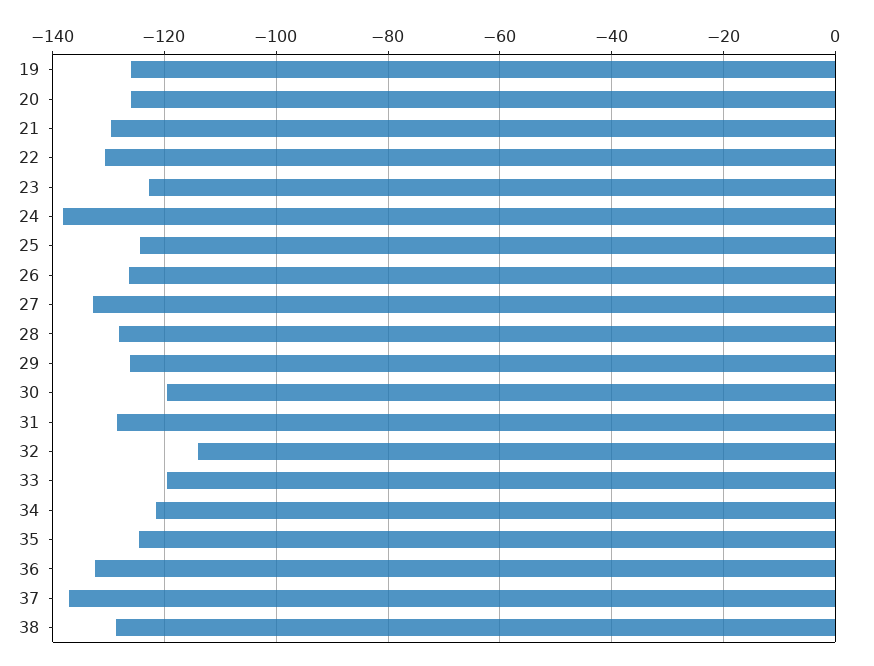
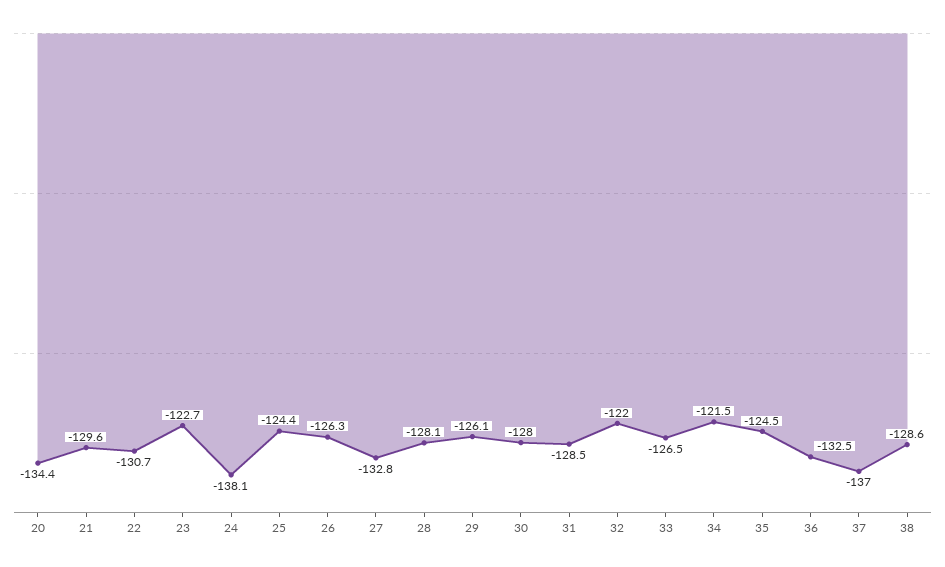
19: -126 -> none
20: -126 -> -134.4
30: -120 -> -128
32: -114 -> -122
33: -120 -> -126.5

